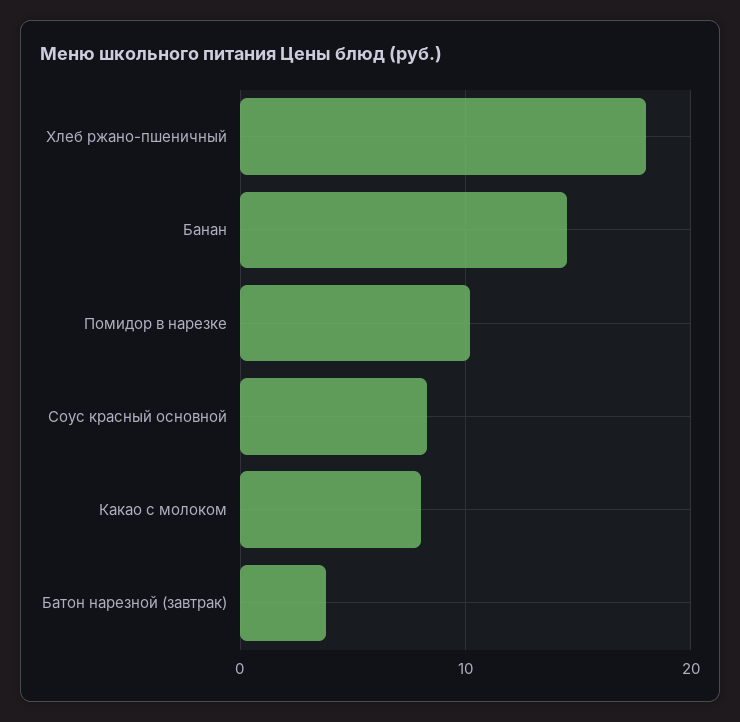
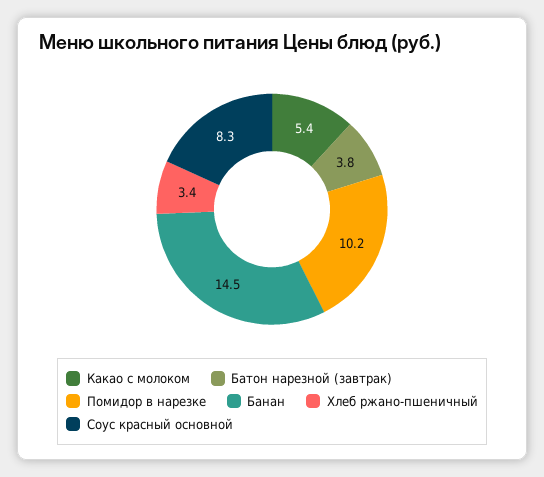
Хлеб ржано-пшеничный: 18 -> 3.4
Какао с молоком: 8 -> 5.4

